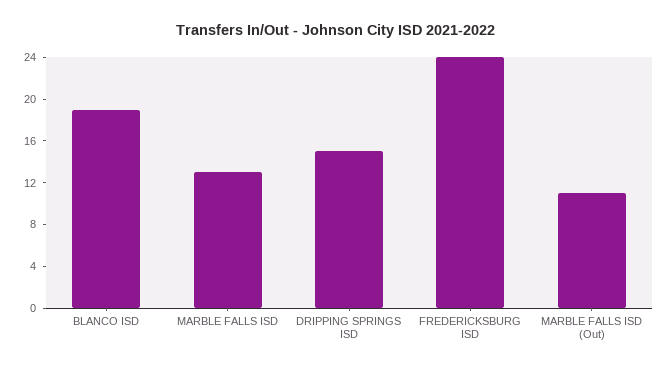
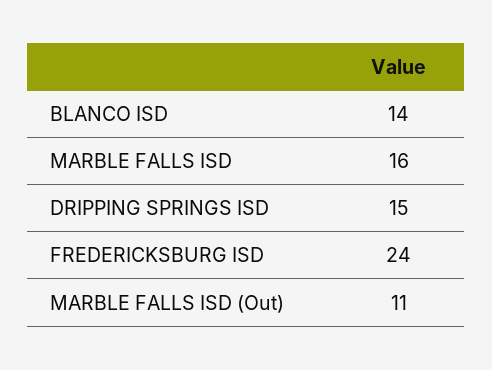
BLANCO ISD: 19 -> 14
MARBLE FALLS ISD: 13 -> 16

